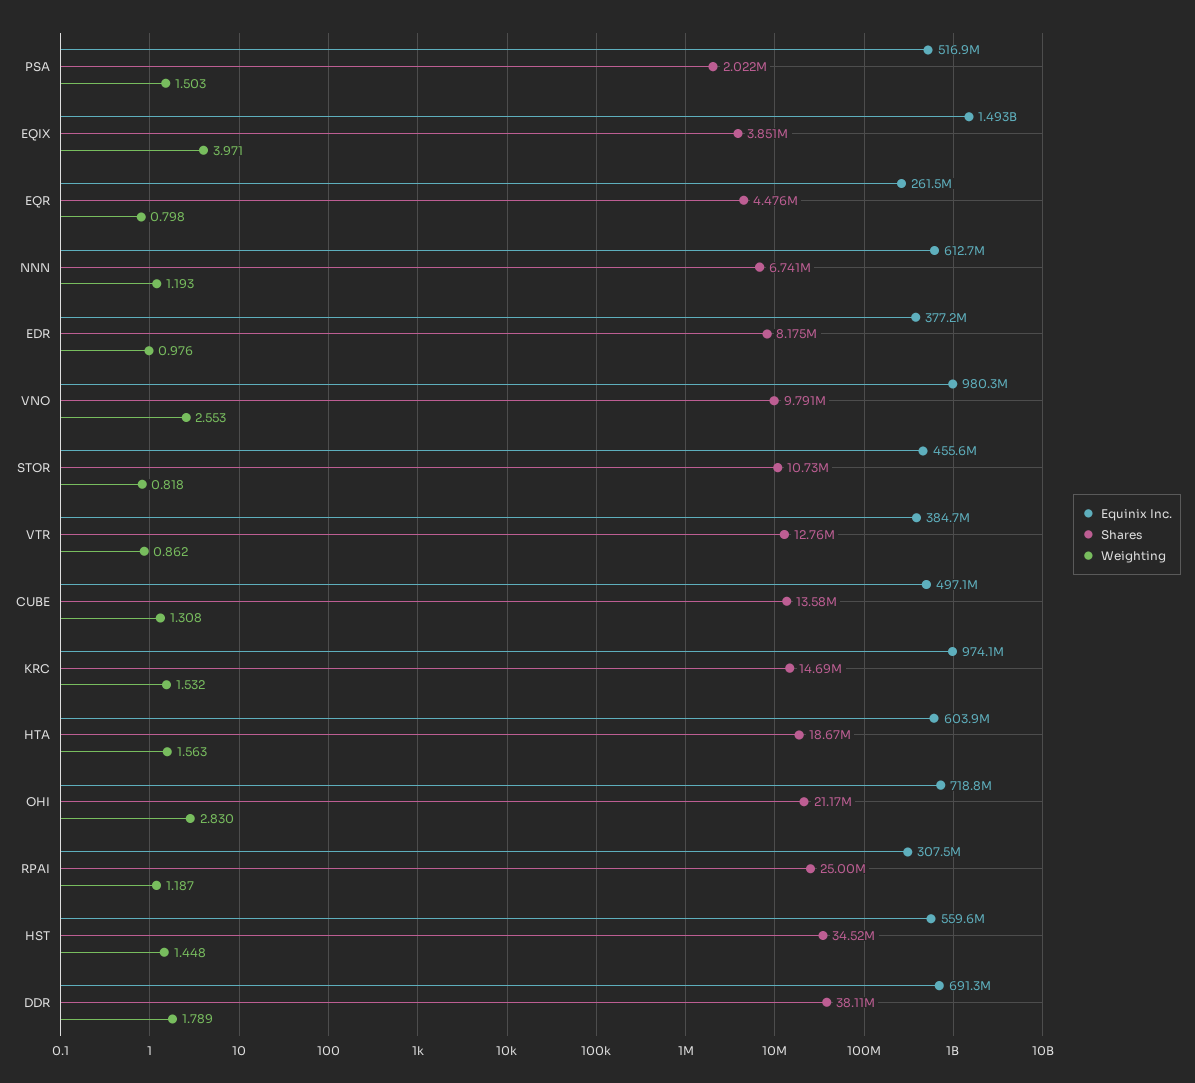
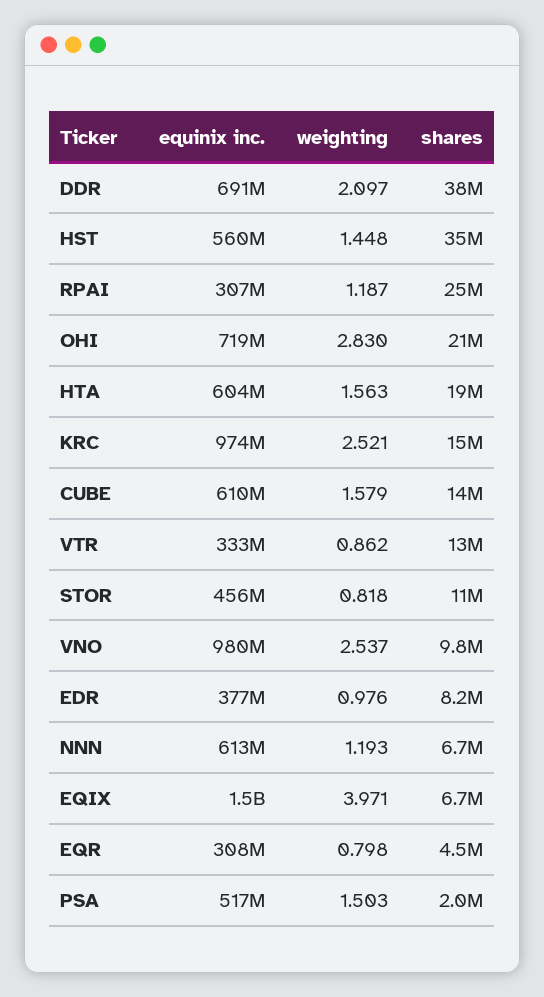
Shares, EQIX: 3851000 -> 6700000
Equinix Inc., EQR: 261500000 -> 308000000
Weighting, VNO: 2.553 -> 2.537
Equinix Inc., VTR: 384700000 -> 333000000
Equinix Inc., CUBE: 497100000 -> 610000000
Weighting, CUBE: 1.308 -> 1.579
Weighting, KRC: 1.532 -> 2.521
Weighting, DDR: 1.789 -> 2.097

